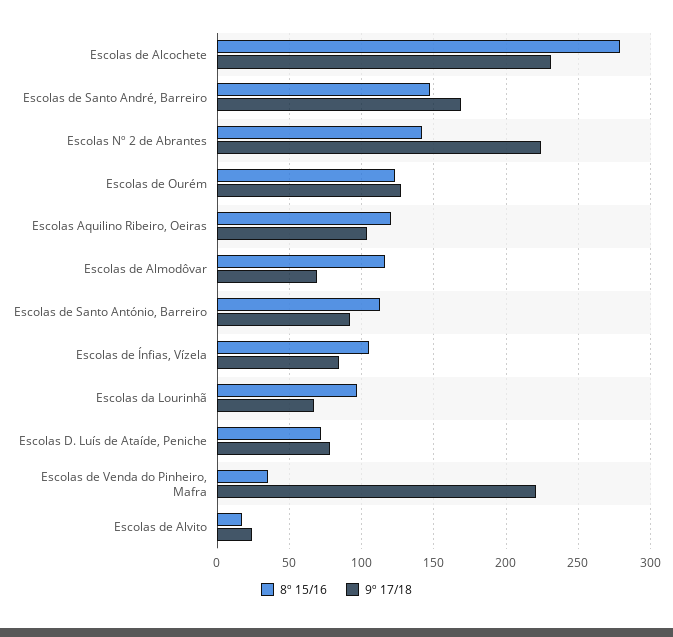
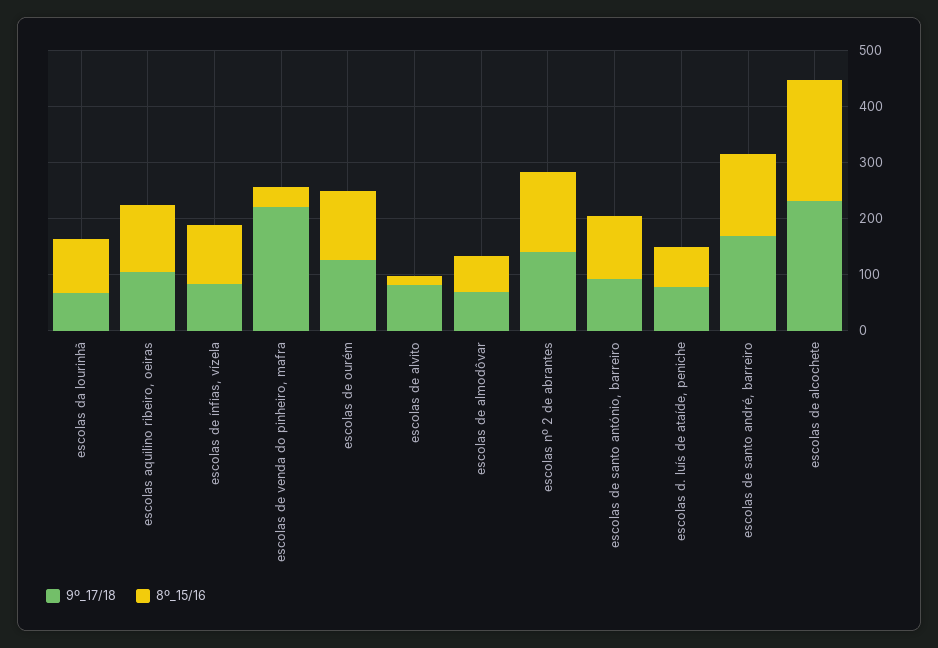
8º 15/16, Escolas de Alcochete: 280 -> 220
9º 17/18, Escolas Nº 2 de Abrantes: 225 -> 140
8º 15/16, Escolas de Almodôvar: 115 -> 60
9º 17/18, Escolas de Alvito: 25 -> 80

